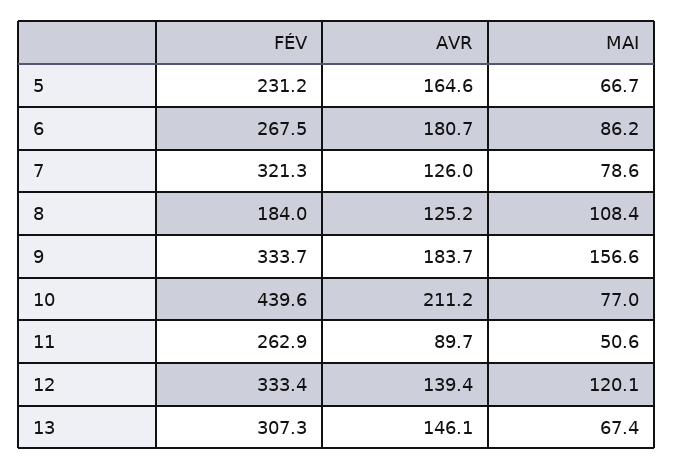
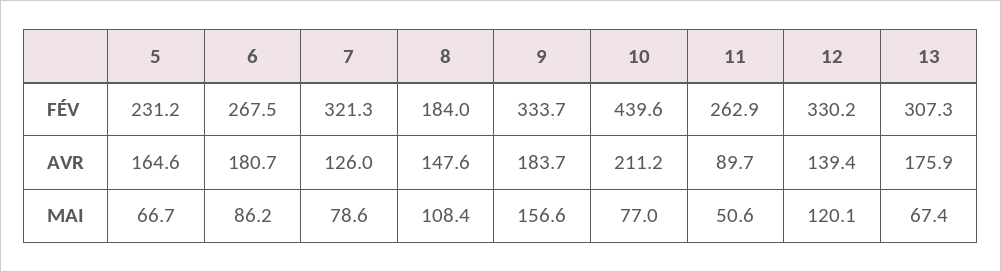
AVR, 8: 125.2 -> 147.6
FÉV, 12: 333.4 -> 330.2
AVR, 13: 146.1 -> 175.9

